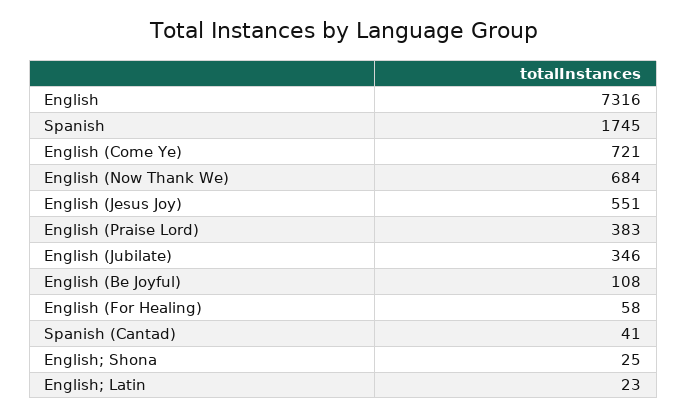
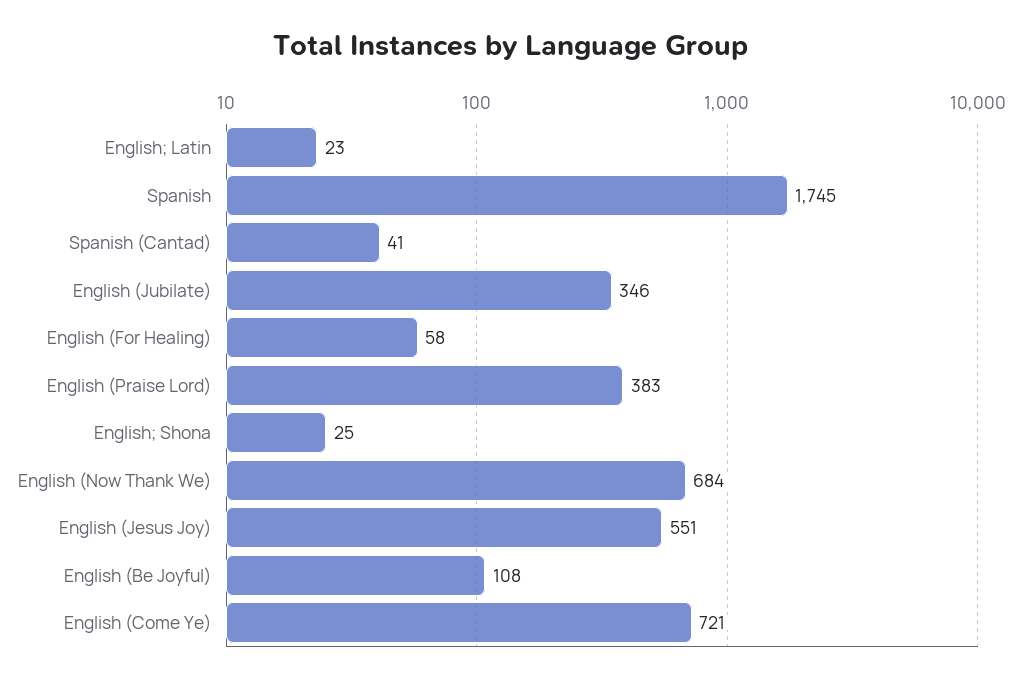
English: 7316 -> none

